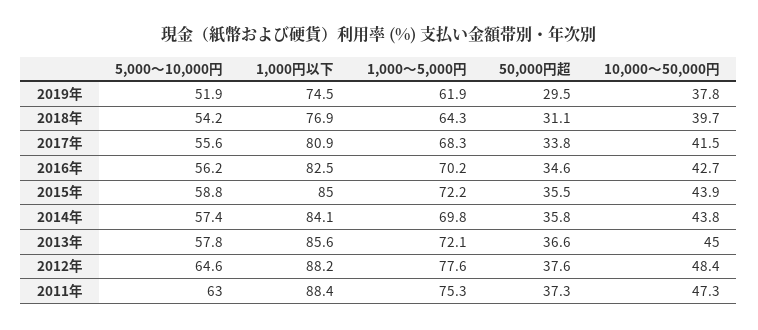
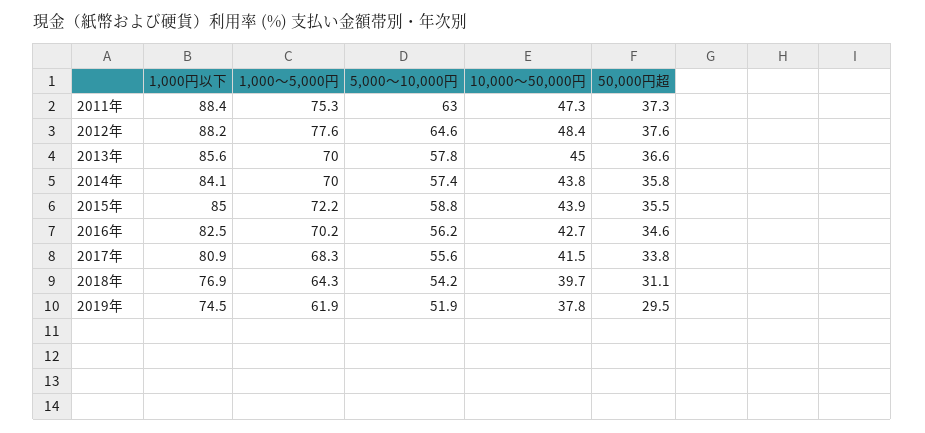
1,000〜5,000円, 2014年: 69.8 -> 70
1,000〜5,000円, 2013年: 72.1 -> 70

